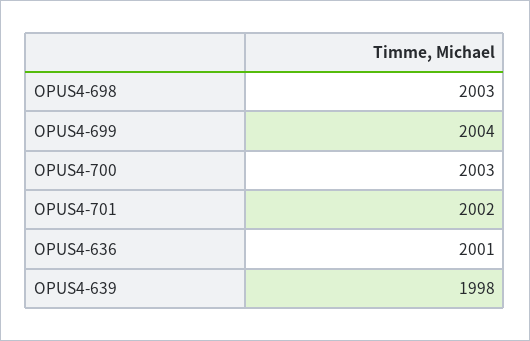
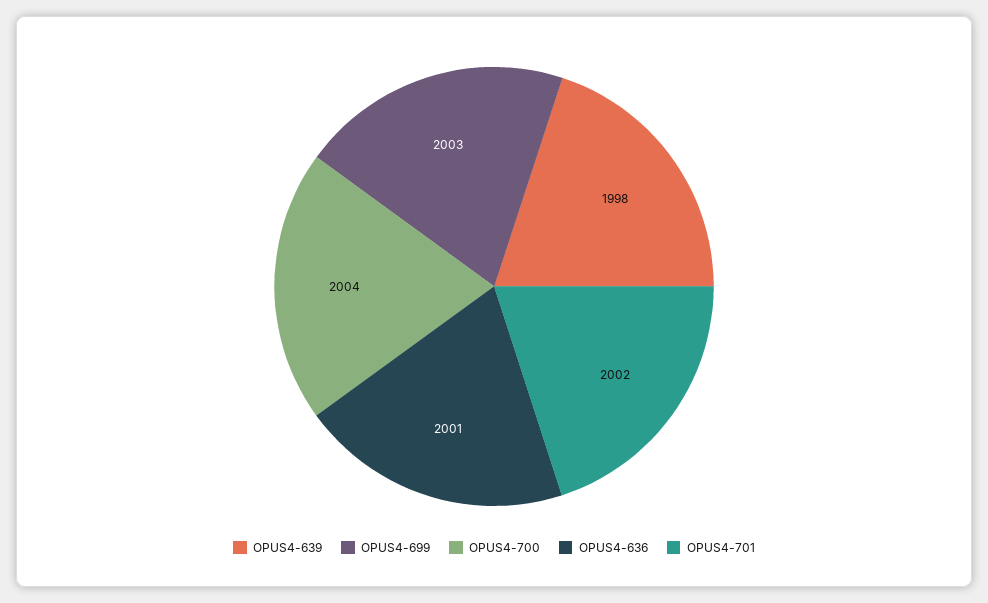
OPUS4-698: 2003 -> none
OPUS4-699: 2004 -> 2003
OPUS4-700: 2003 -> 2004

